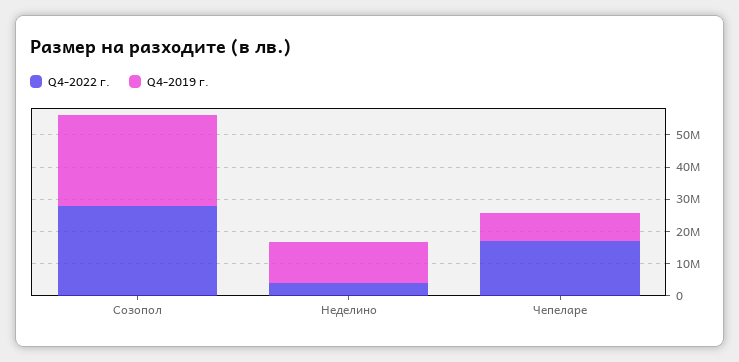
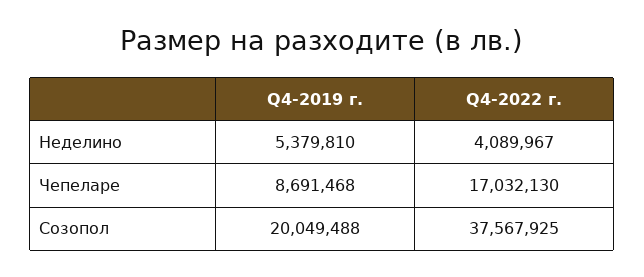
Q4-2022 г., Созопол: 27500000 -> 37567925
Q4-2019 г., Созопол: 27500000 -> 20049488
Q4-2019 г., Неделино: 12500000 -> 5379810

